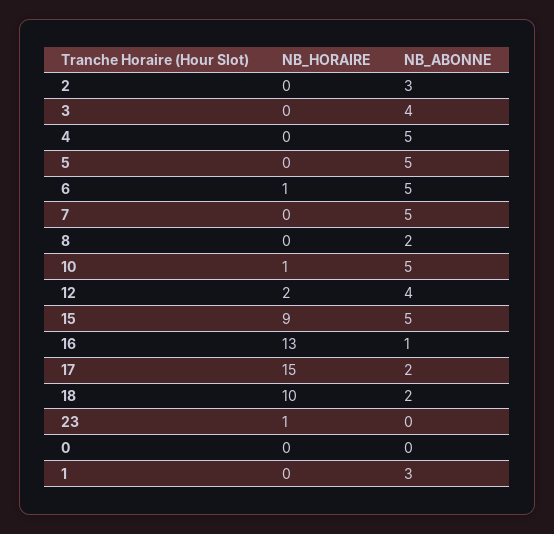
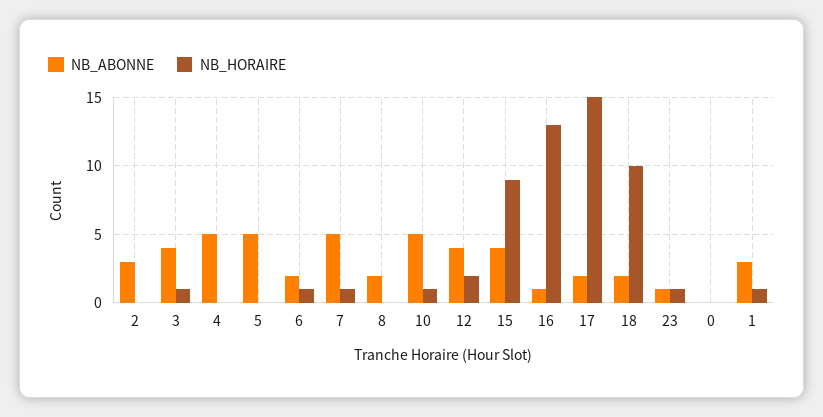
NB_HORAIRE, 3: 0 -> 1
NB_ABONNE, 6: 5 -> 2
NB_HORAIRE, 7: 0 -> 1
NB_ABONNE, 15: 5 -> 4
NB_ABONNE, 23: 0 -> 1
NB_HORAIRE, 1: 0 -> 1

